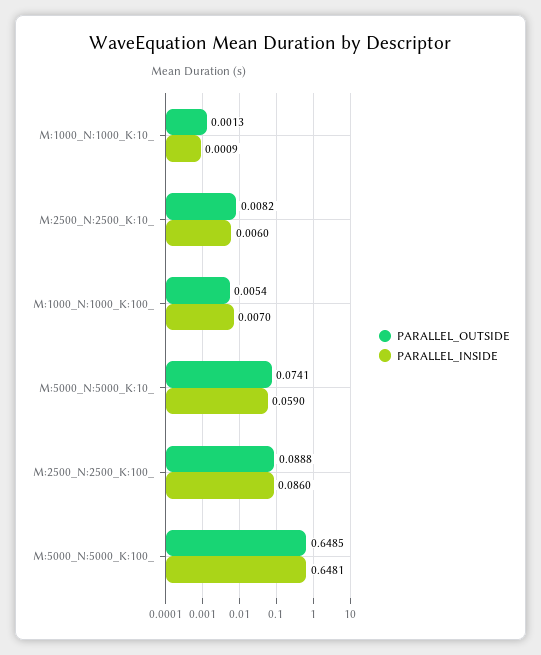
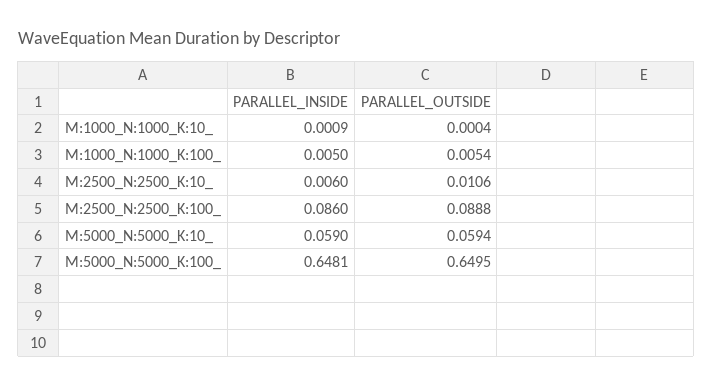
PARALLEL_OUTSIDE, M:1000_N:1000_K:10_: 0.0013 -> 0.0004
PARALLEL_OUTSIDE, M:2500_N:2500_K:10_: 0.0082 -> 0.0106
PARALLEL_INSIDE, M:1000_N:1000_K:100_: 0.007 -> 0.005
PARALLEL_OUTSIDE, M:5000_N:5000_K:10_: 0.0741 -> 0.0594
PARALLEL_OUTSIDE, M:5000_N:5000_K:100_: 0.6485 -> 0.6495

